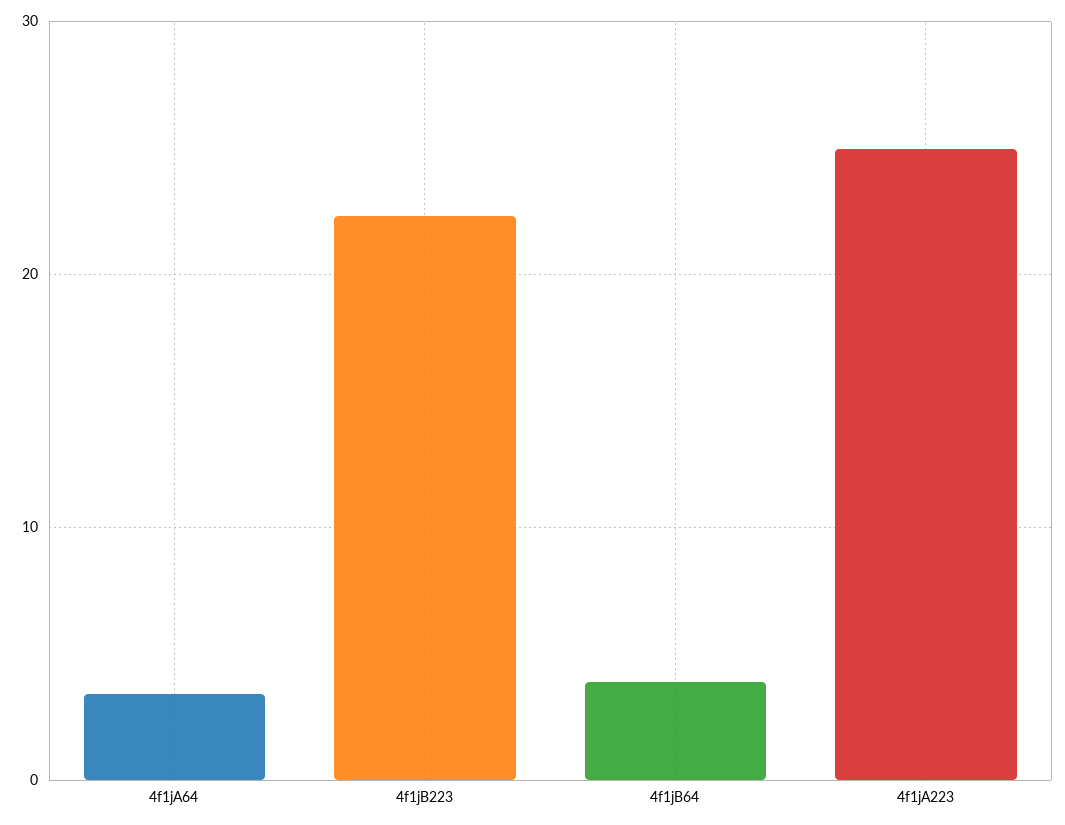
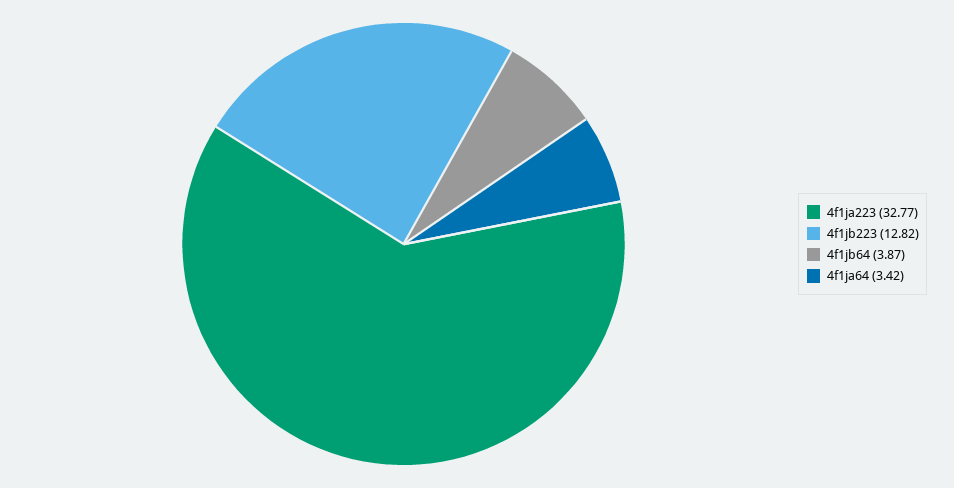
4f1jB223: 22 -> 12.82
4f1jA223: 25 -> 32.77

